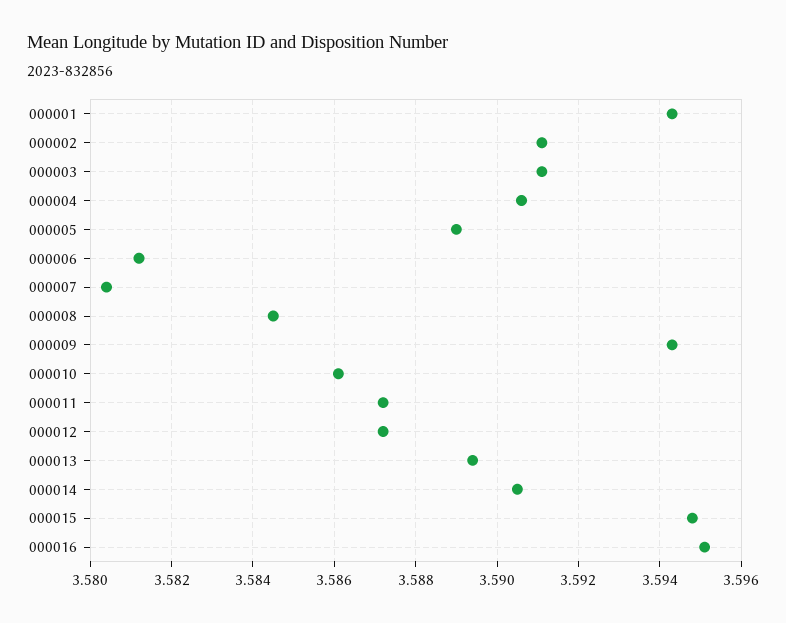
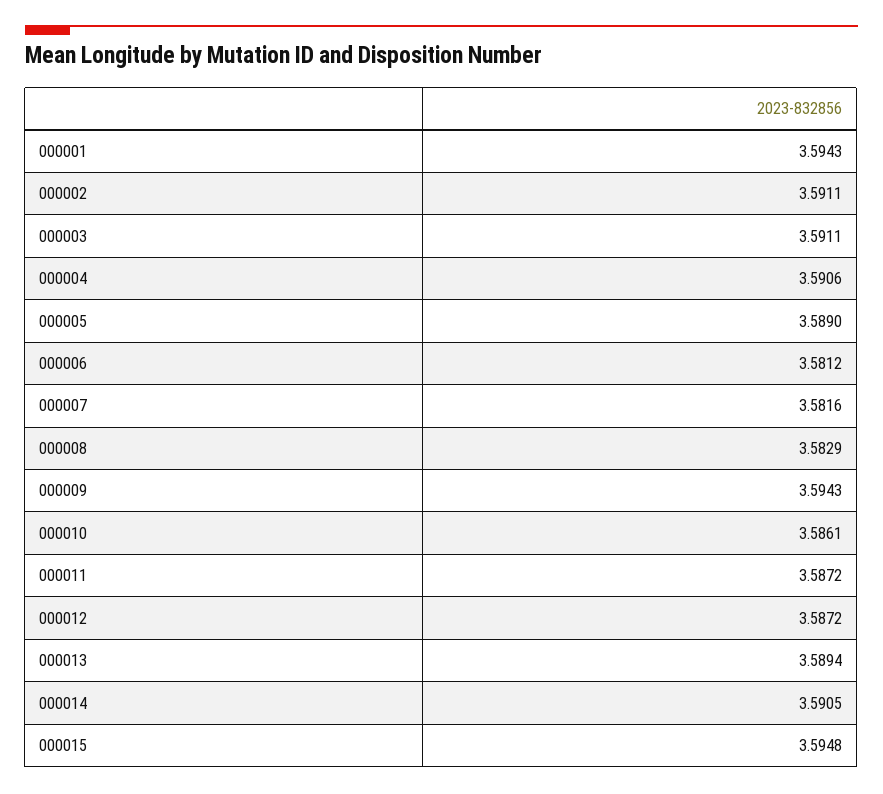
000007: 3.5805 -> 3.5816
000008: 3.5845 -> 3.5829
000016: 3.595 -> none

